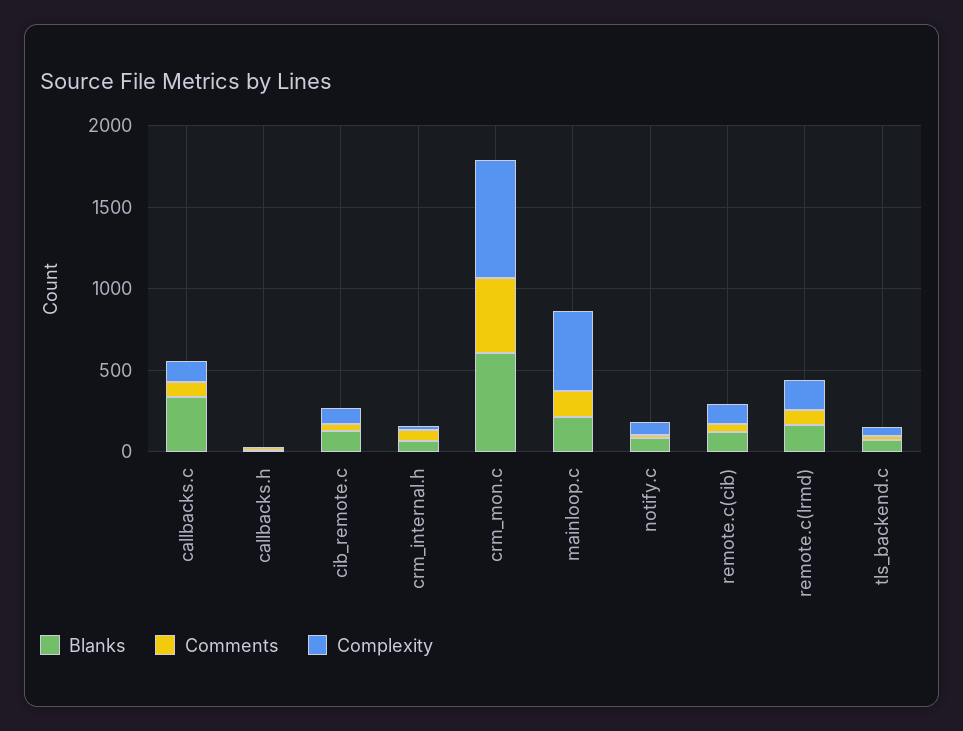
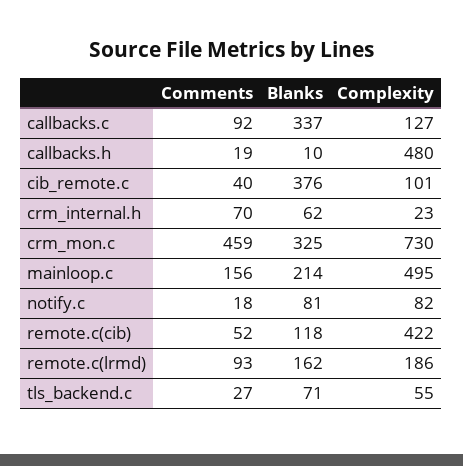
Complexity, callbacks.h: 0 -> 480
Blanks, cib_remote.c: 100 -> 376
Blanks, crm_mon.c: 600 -> 325
Complexity, remote.c(cib): 100 -> 422

